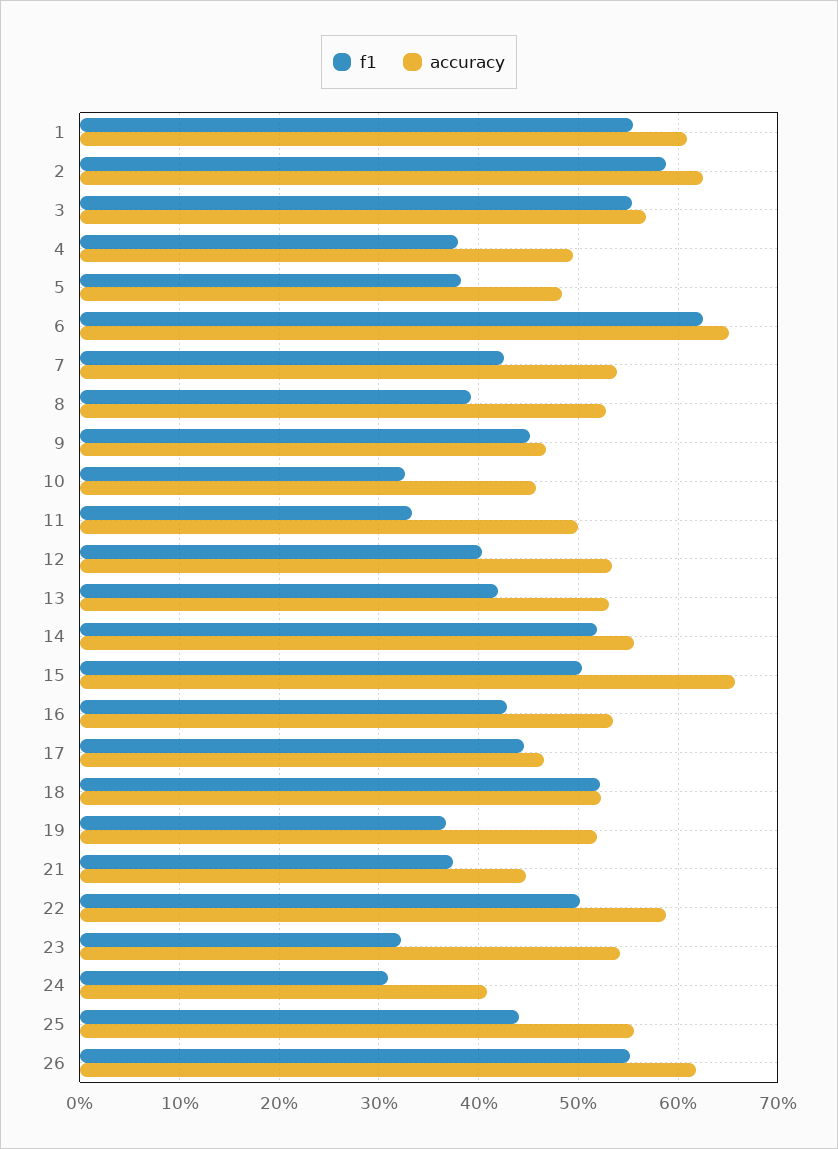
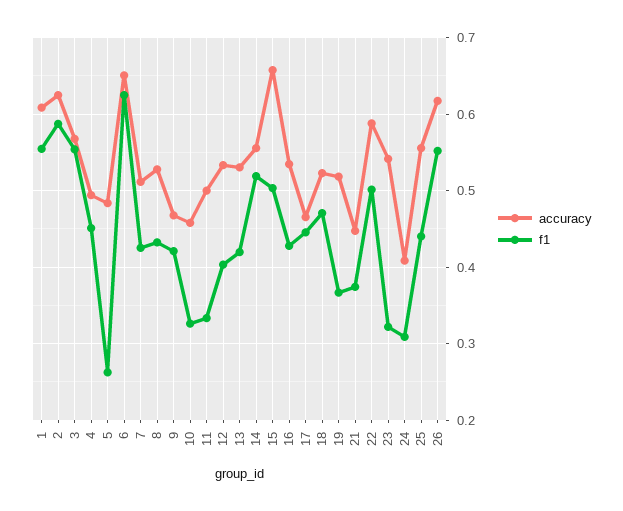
f1, 4: 0.38 -> 0.45
f1, 5: 0.38 -> 0.26
accuracy, 7: 0.54 -> 0.51
f1, 8: 0.39 -> 0.43
f1, 9: 0.45 -> 0.42
f1, 18: 0.52 -> 0.47

